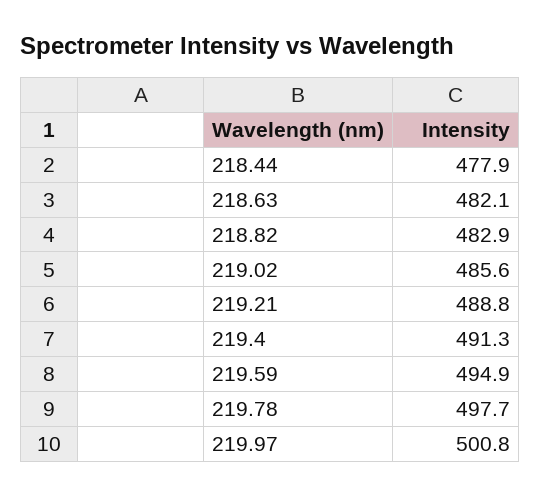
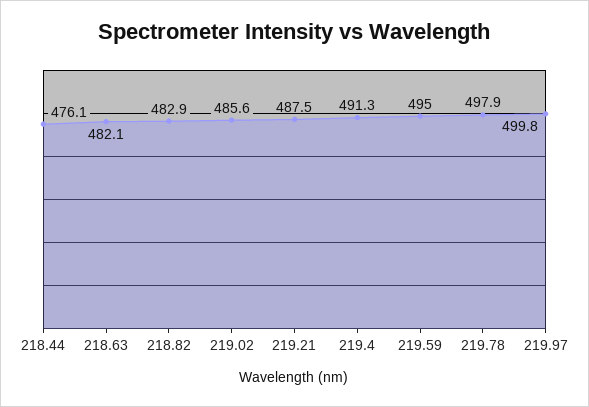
218.44: 477.9 -> 476.1
219.21: 488.8 -> 487.5
219.59: 494.9 -> 495
219.78: 497.7 -> 497.9
219.97: 500.8 -> 499.8

